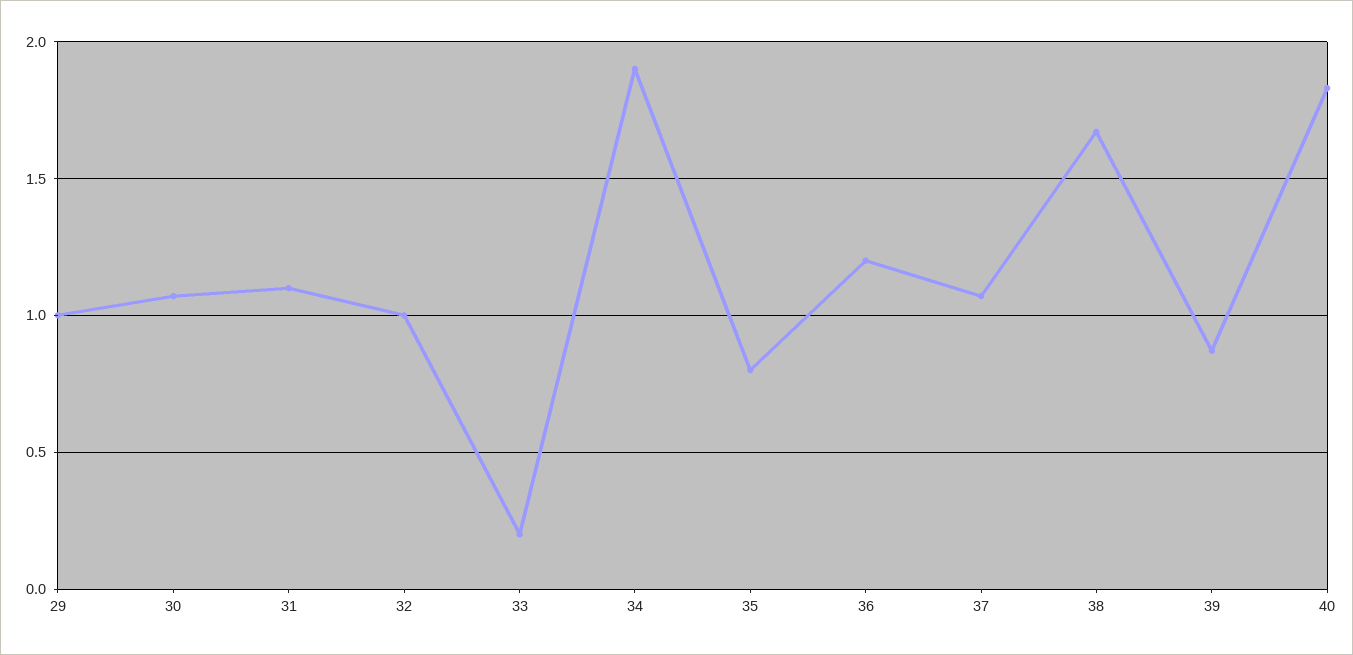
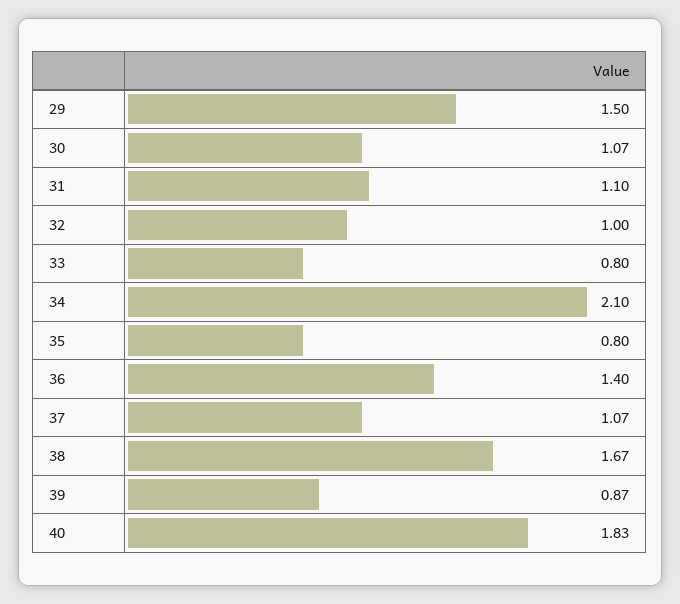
29: 1 -> 1.5
33: 0.2 -> 0.8
34: 1.9 -> 2.1
36: 1.2 -> 1.4

